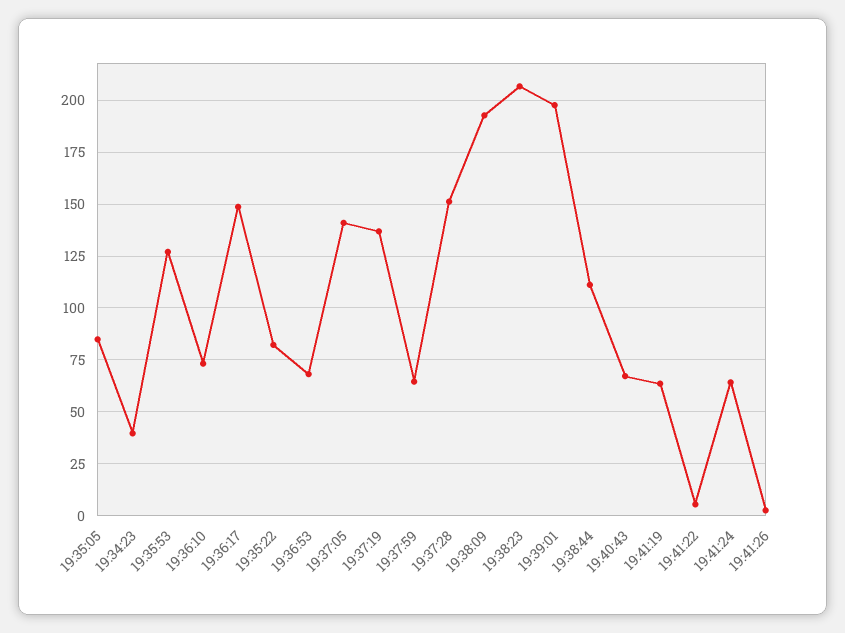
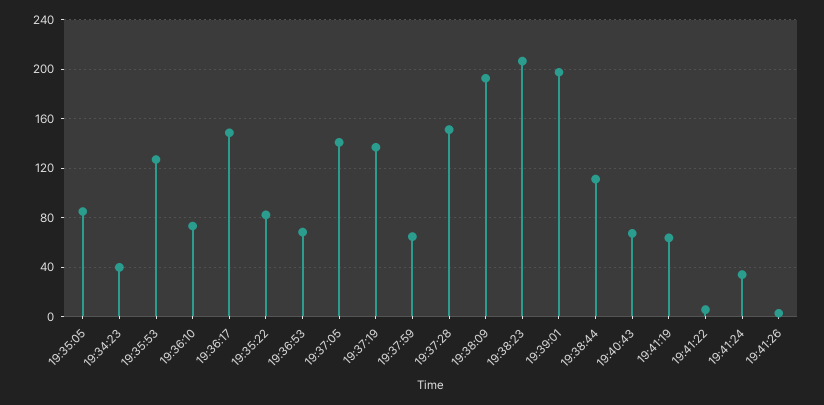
19:41:24: 65 -> 35

